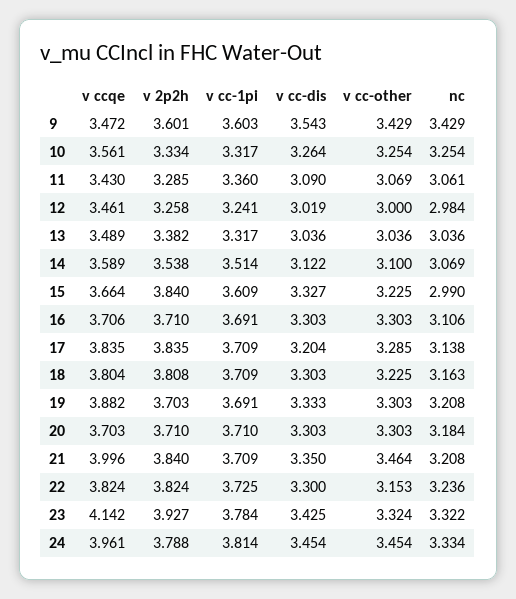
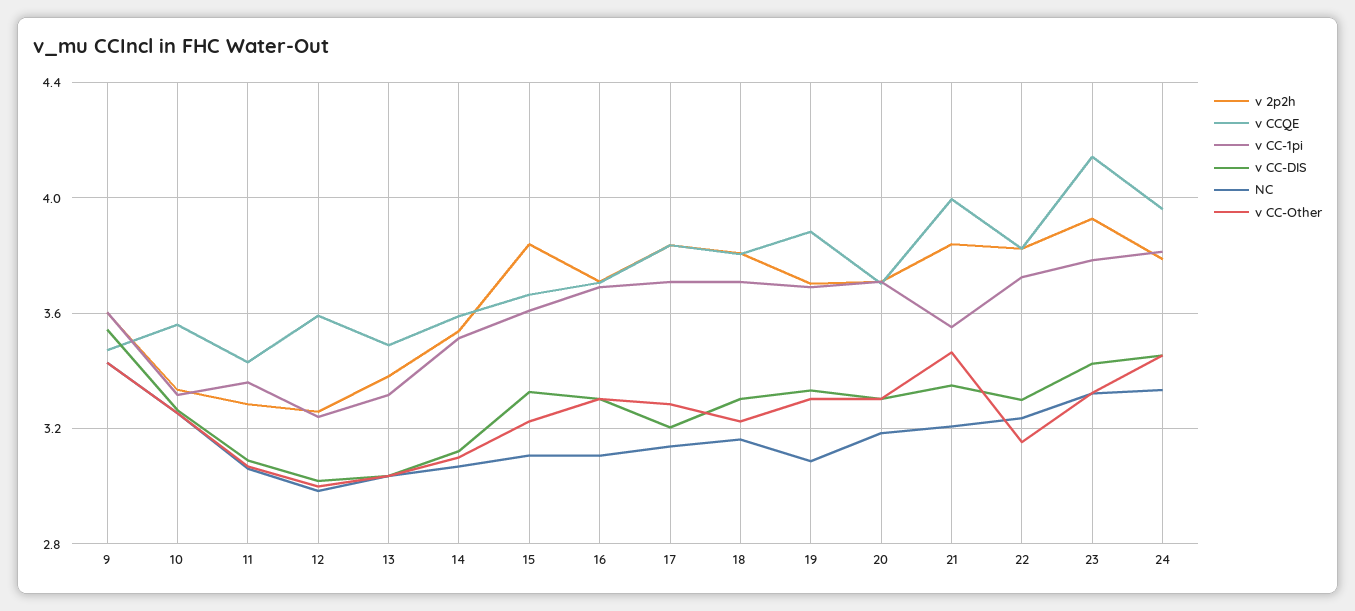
v ccqe, 12: 3.461 -> 3.6
nc, 15: 2.99 -> 3.1
nc, 19: 3.208 -> 3.1
v cc-1pi, 21: 3.709 -> 3.55

